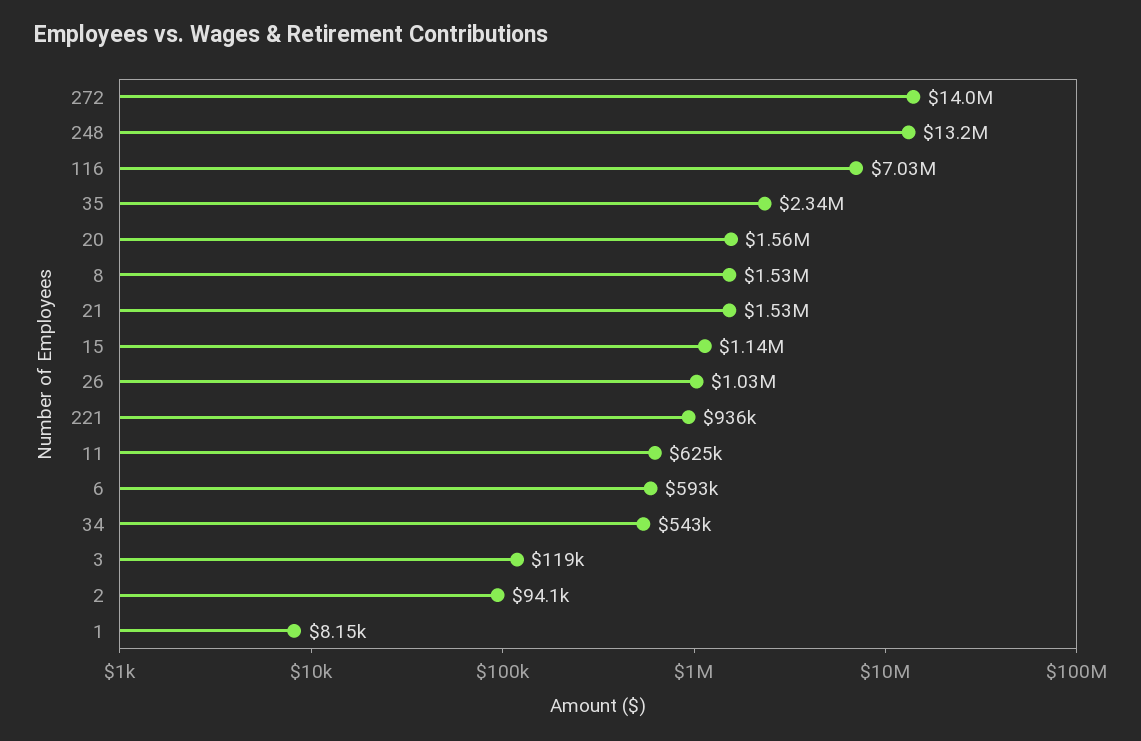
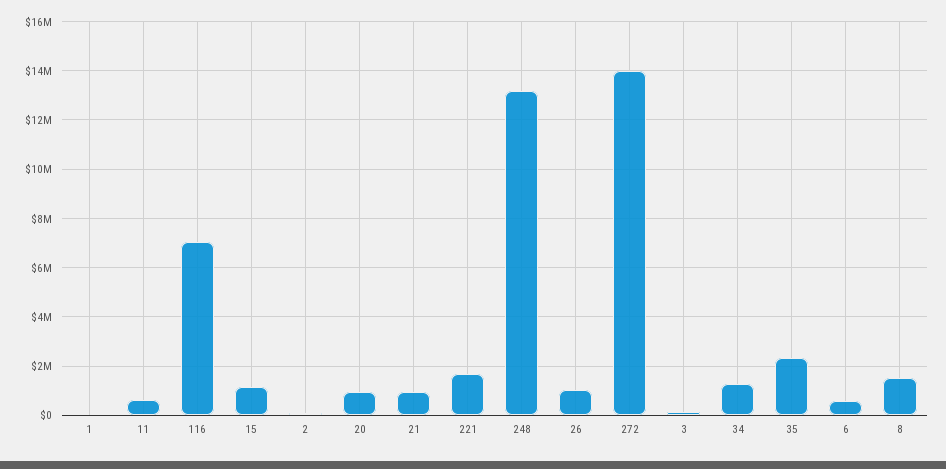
20: 1560000 -> 1000000
21: 1530000 -> 1000000
221: 936000 -> 1750000
34: 543000 -> 1250000

